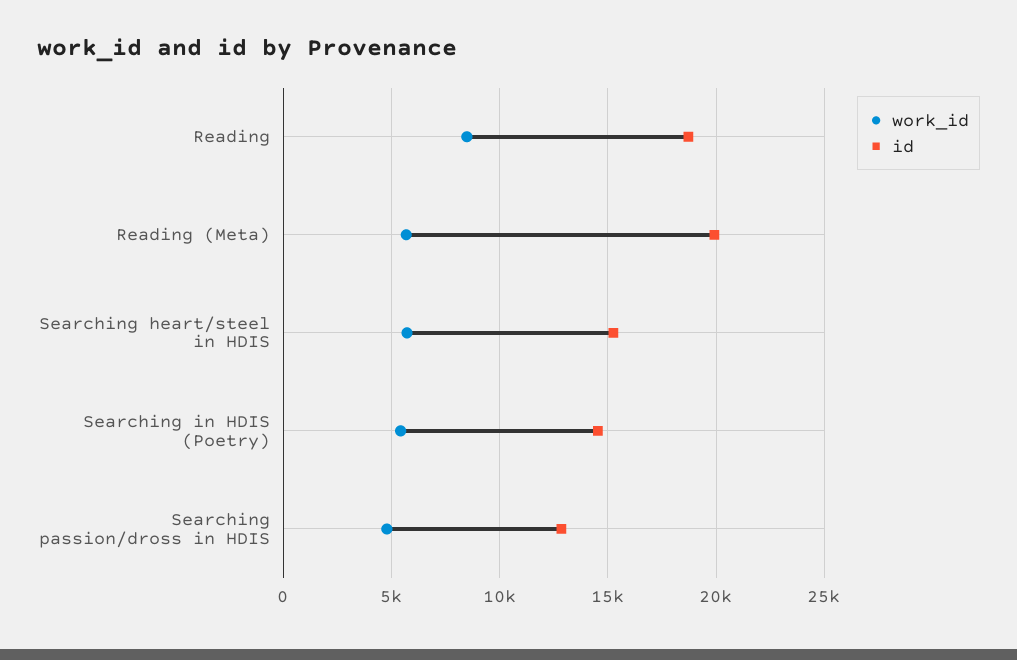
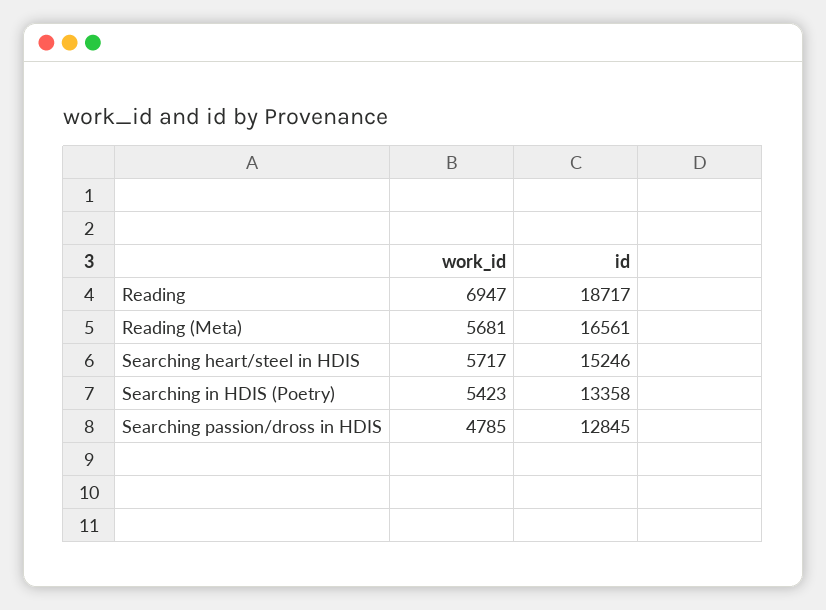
work_id, Reading: 8500 -> 6947
id, Reading (Meta): 20000 -> 16561
id, Searching in HDIS (Poetry): 14500 -> 13358

